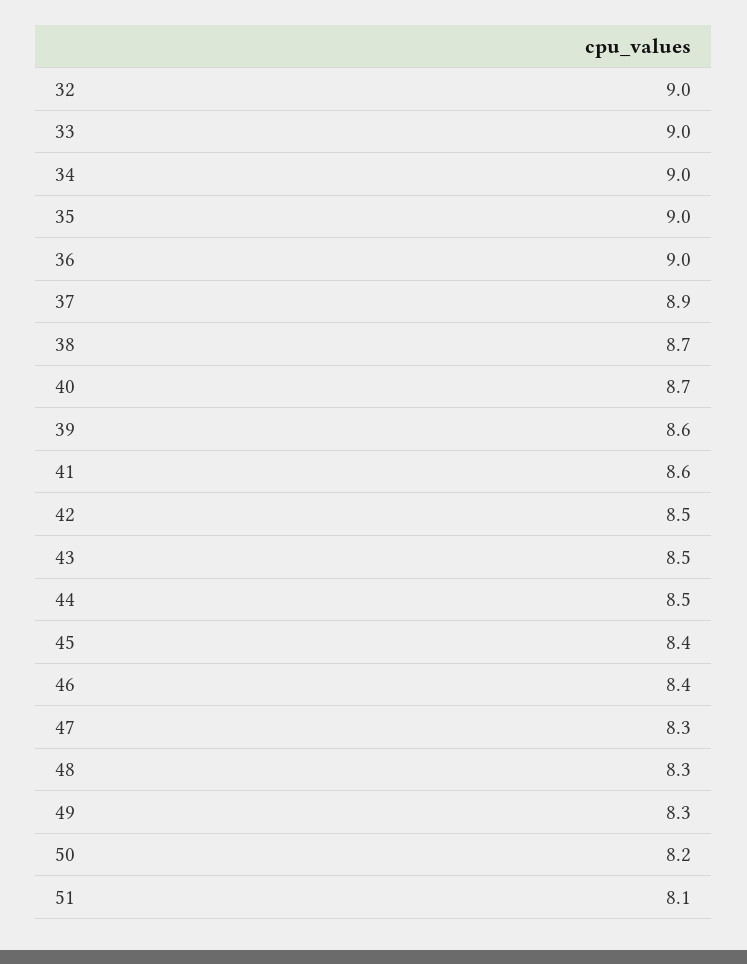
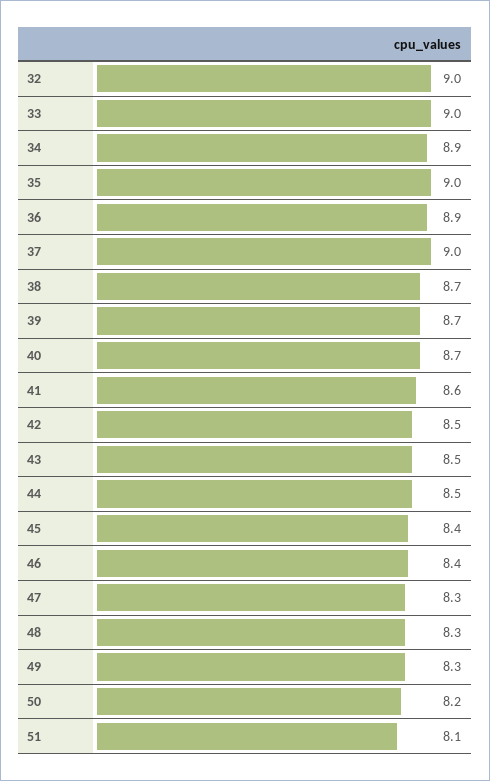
34: 9 -> 8.9
36: 9 -> 8.9
37: 8.9 -> 9
39: 8.6 -> 8.7

